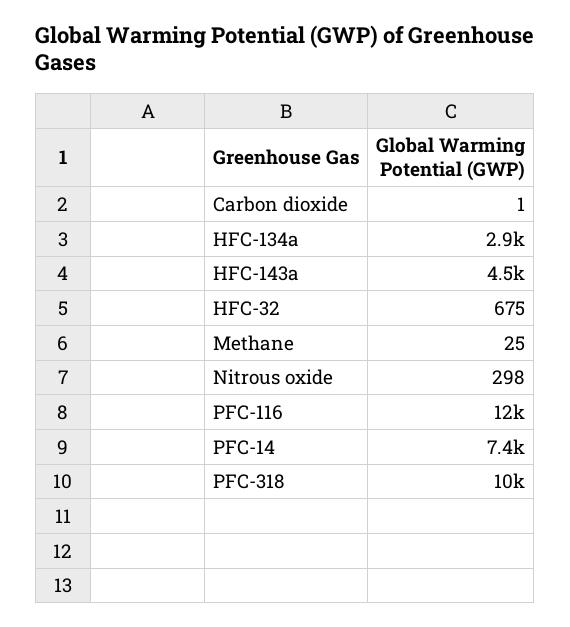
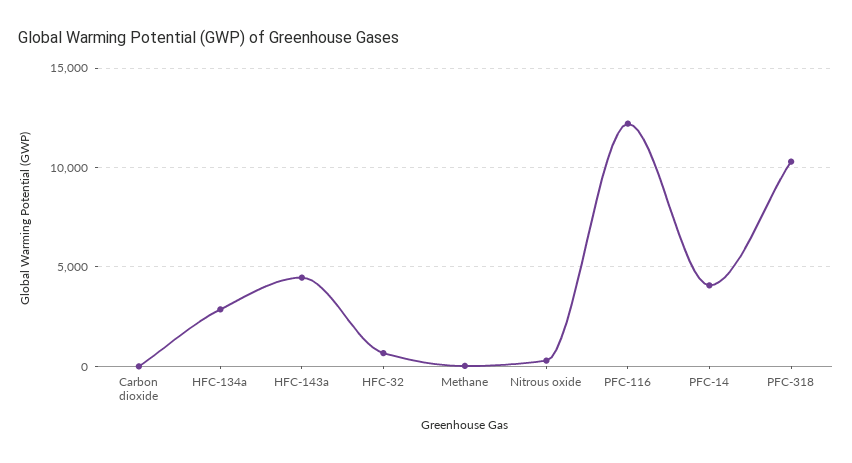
PFC-14: 7400 -> 4000

